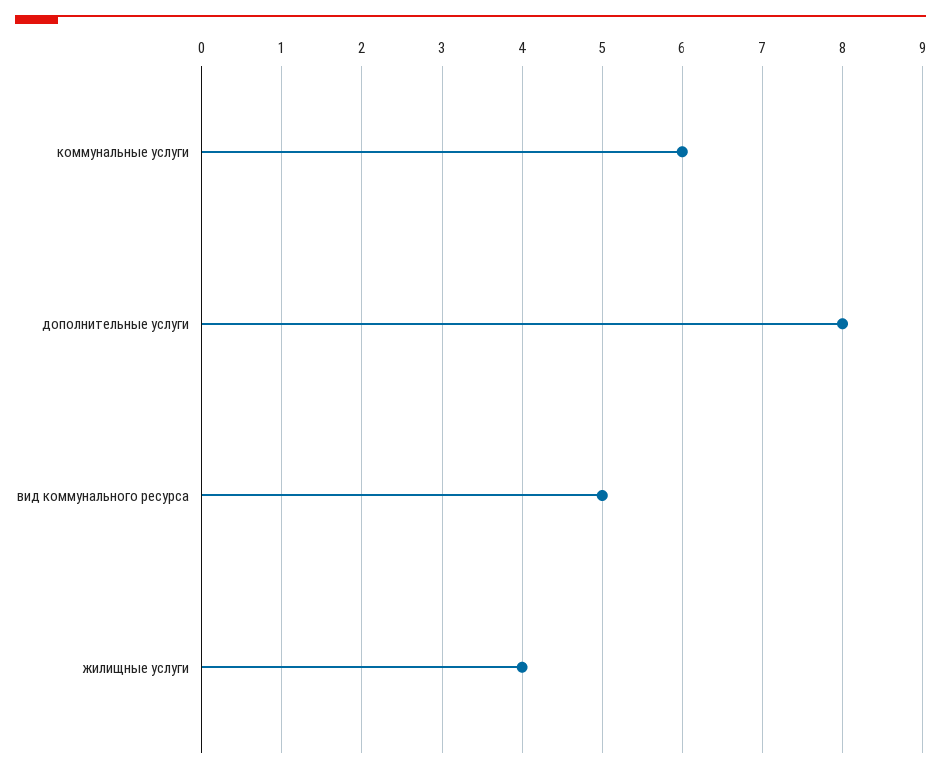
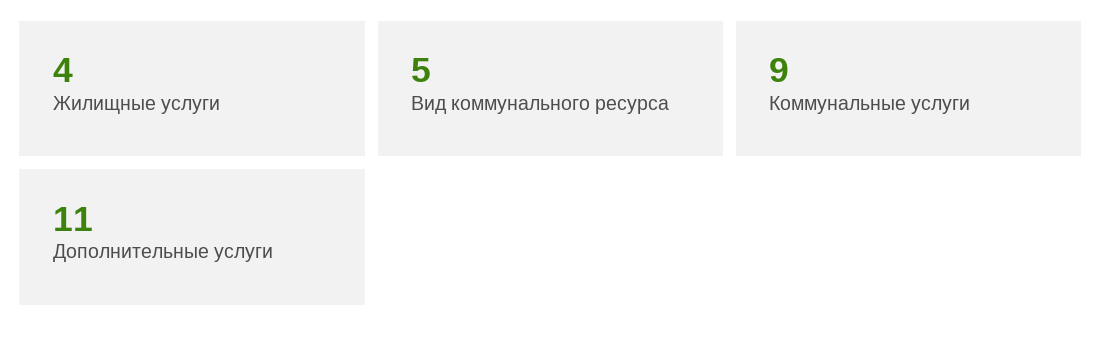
коммунальные услуги: 6 -> 9
дополнительные услуги: 8 -> 11

